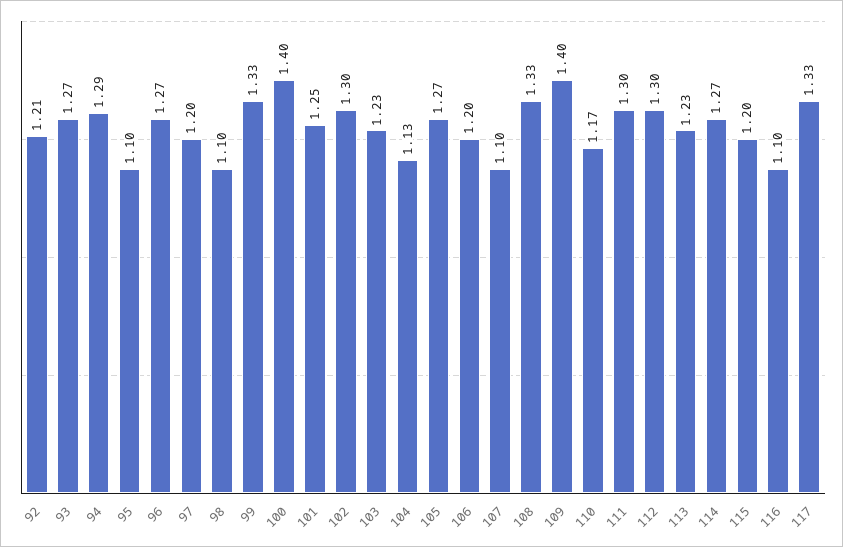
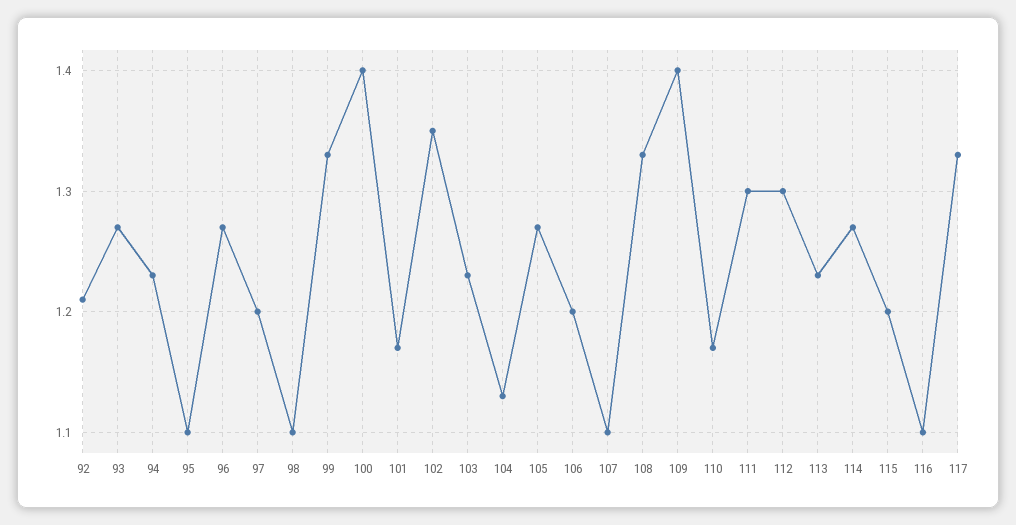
94: 1.29 -> 1.23
101: 1.25 -> 1.17
102: 1.3 -> 1.35

